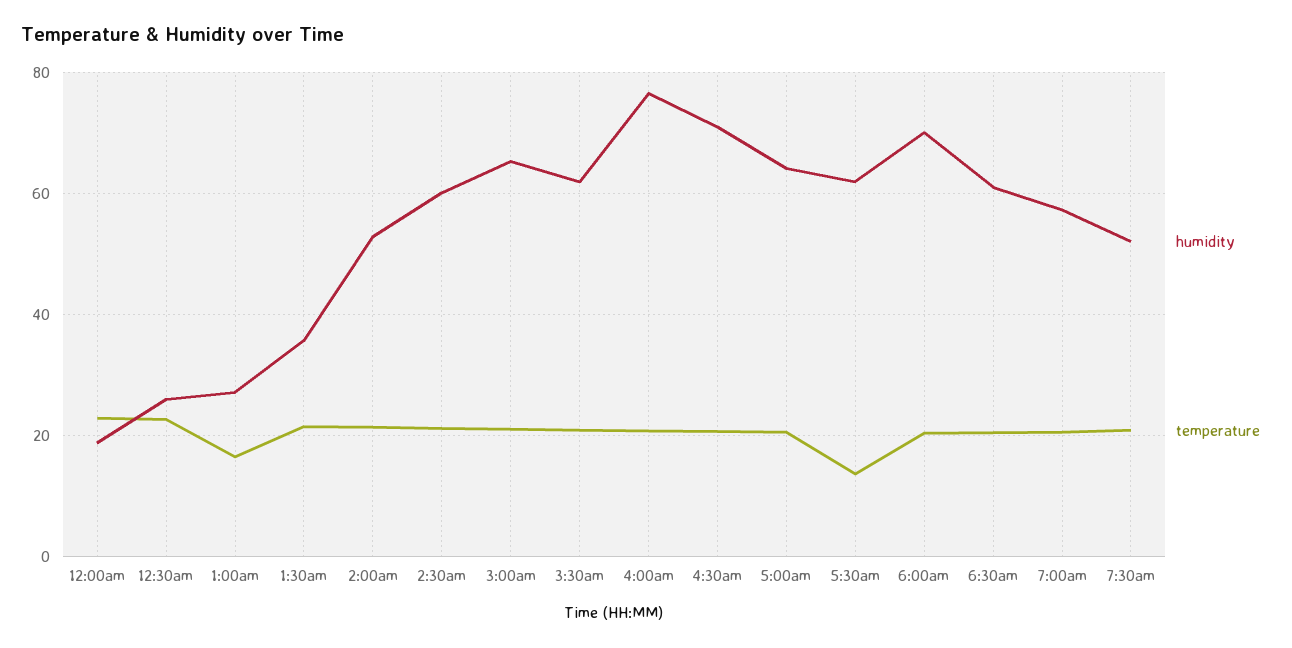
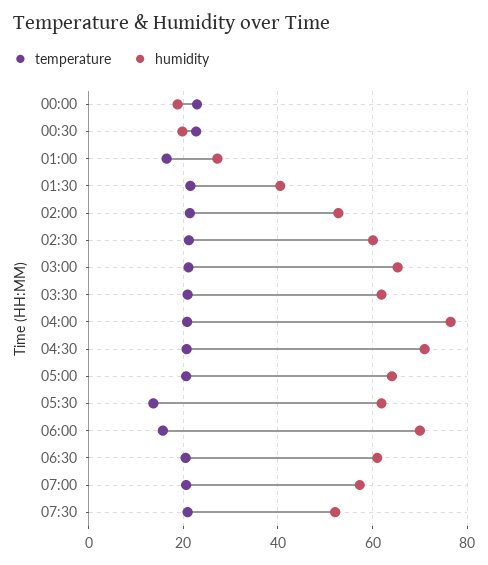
humidity, 12:30am: 26 -> 20
humidity, 1:30am: 36 -> 40
temperature, 6:00am: 20 -> 16

